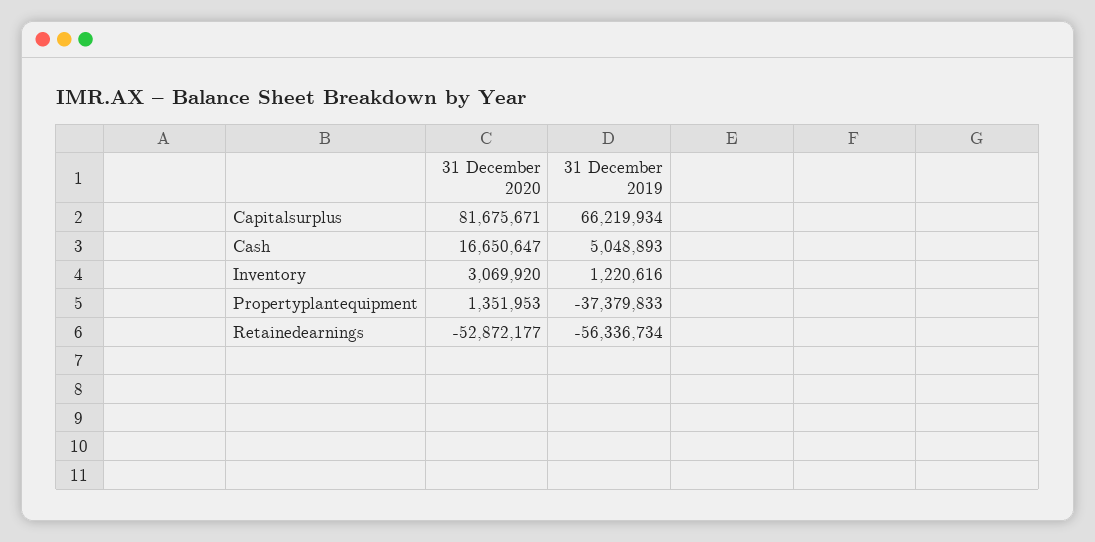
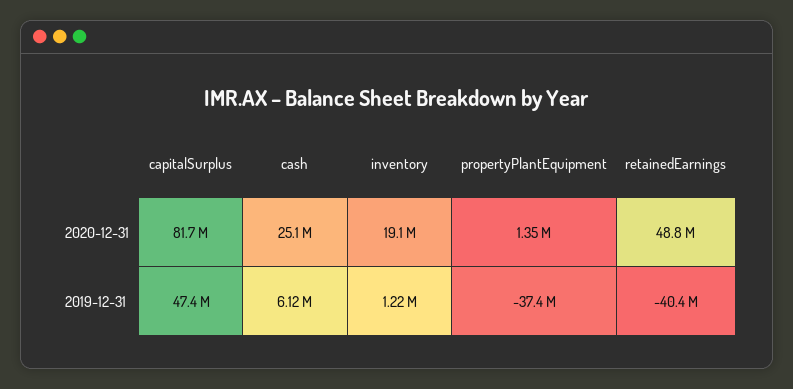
31 December 2019, Capitalsurplus: 66219934 -> 47400000
31 December 2020, Cash: 16650647 -> 25100000
31 December 2019, Cash: 5048893 -> 6120000
31 December 2020, Inventory: 3069920 -> 19100000
31 December 2020, Retainedearnings: -52872177 -> 48800000
31 December 2019, Retainedearnings: -56336734 -> -40400000

